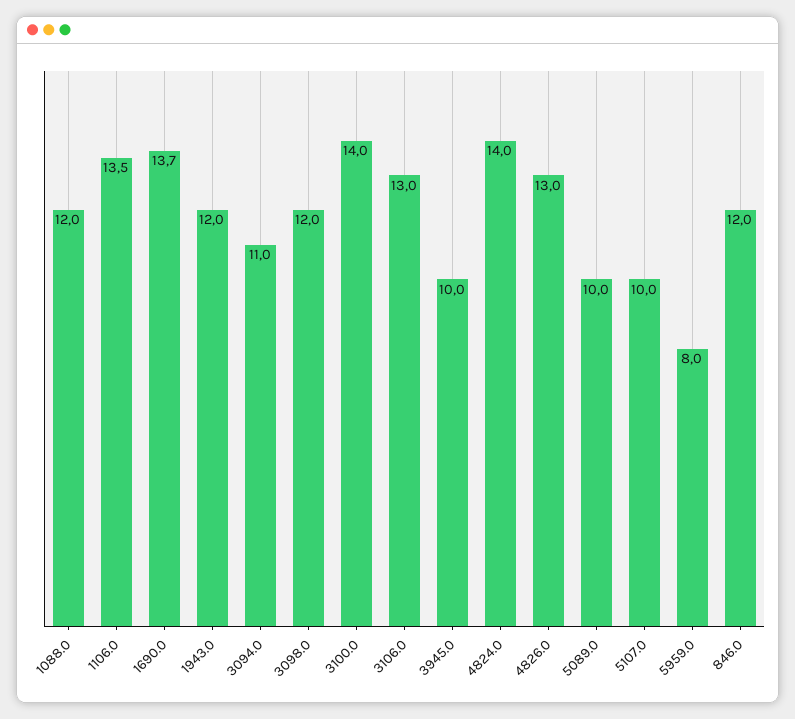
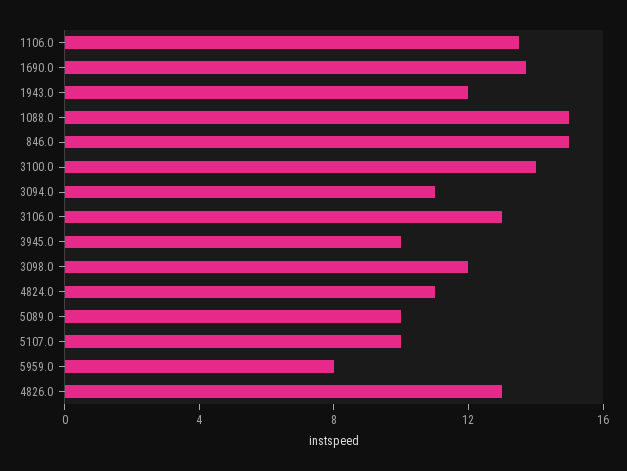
1088.0: 12 -> 15
4824.0: 14 -> 11
846.0: 12 -> 15

